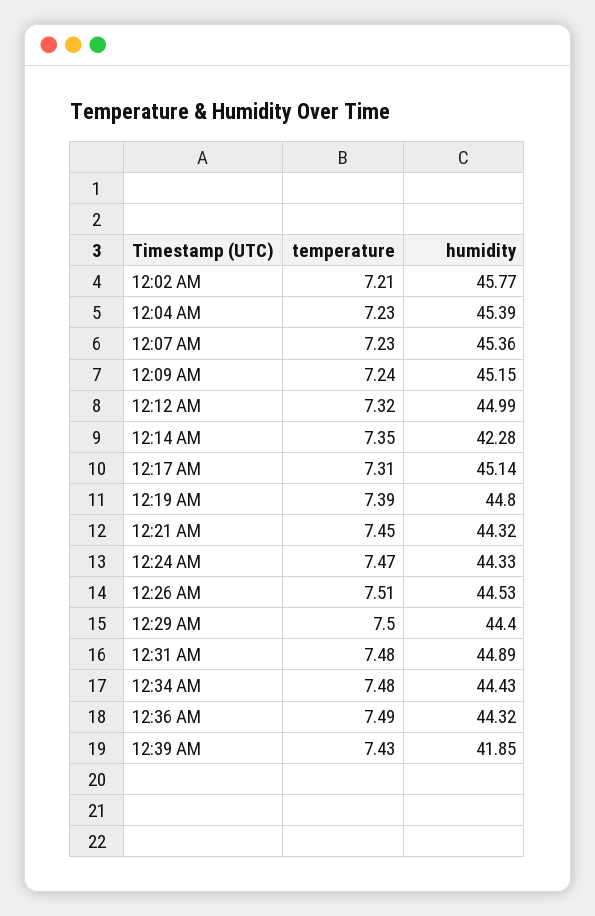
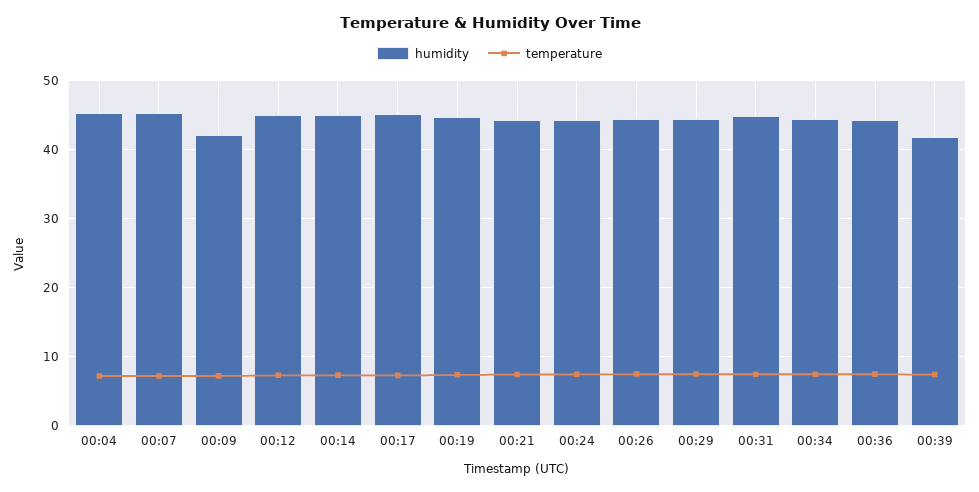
temperature, 12:02 AM: 7.21 -> none
humidity, 12:02 AM: 45.77 -> none
humidity, 12:09 AM: 45.15 -> 42
humidity, 12:14 AM: 42.28 -> 45

